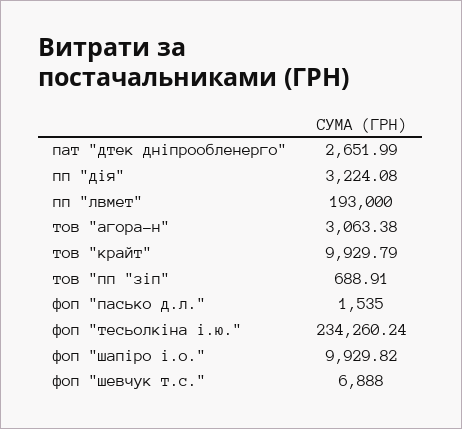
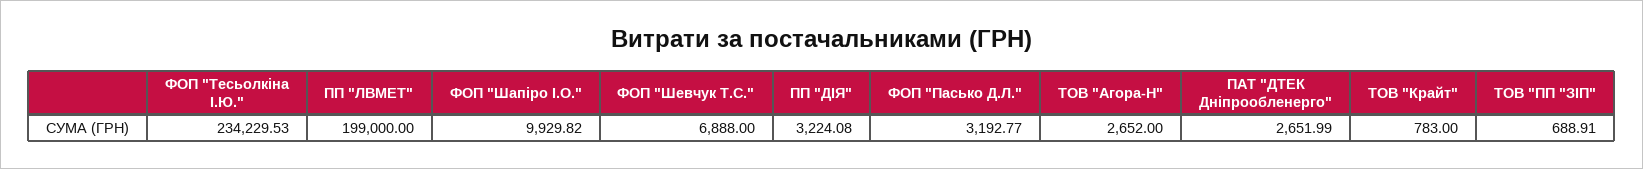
пп "лвмет": 193000 -> 199000
тов "агора-н": 3063.38 -> 2652
тов "крайт": 9929.79 -> 783
фоп "пасько д.л.": 1535 -> 3192.77
фоп "тесьолкіна і.ю.": 234260.24 -> 234229.53

